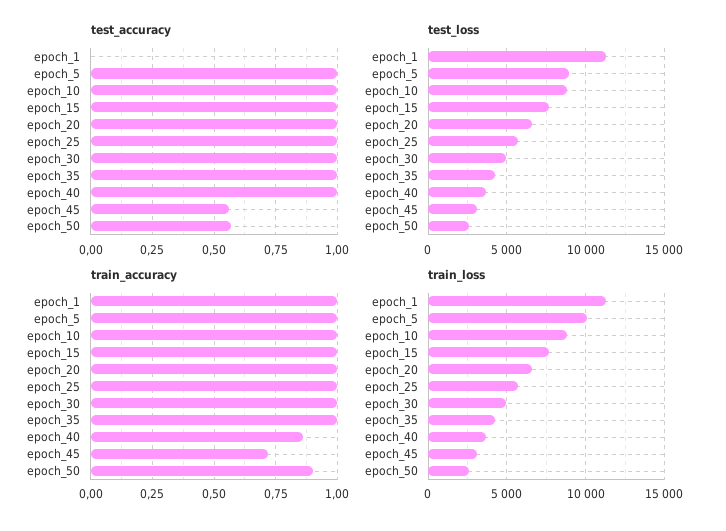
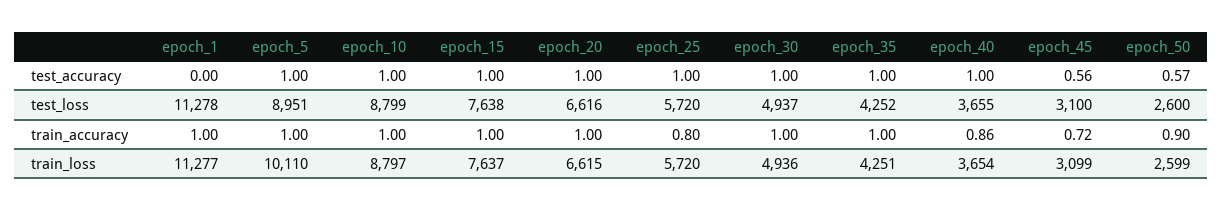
train_accuracy, epoch_25: 1 -> 0.8

